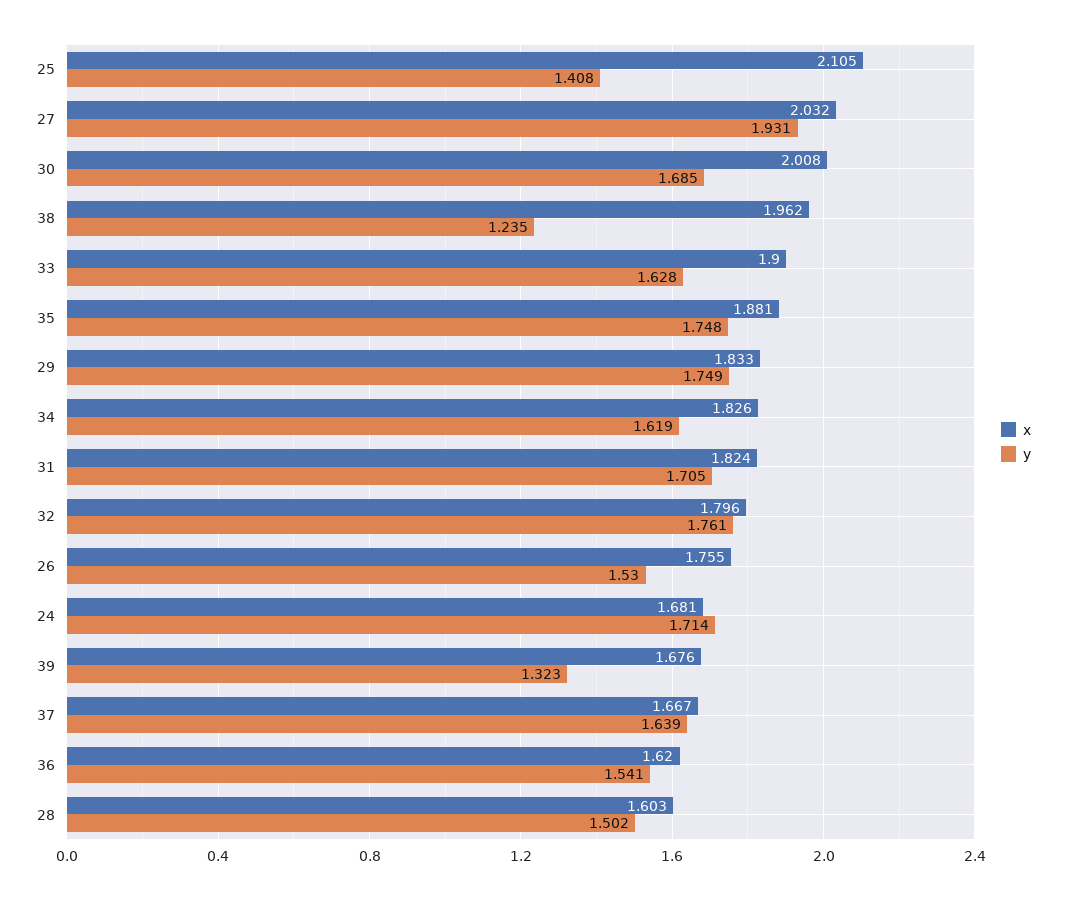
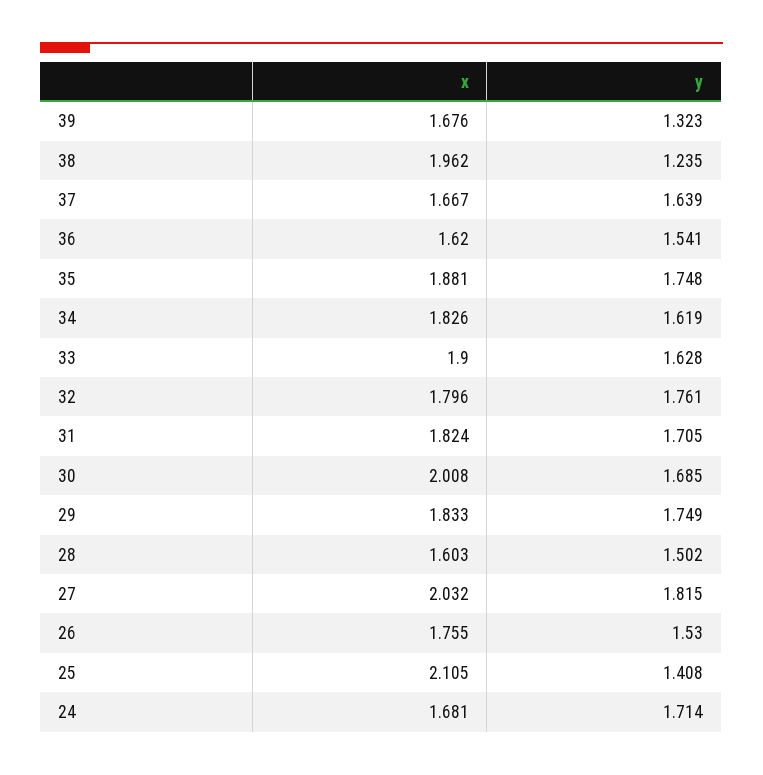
y, 27: 1.931 -> 1.815

